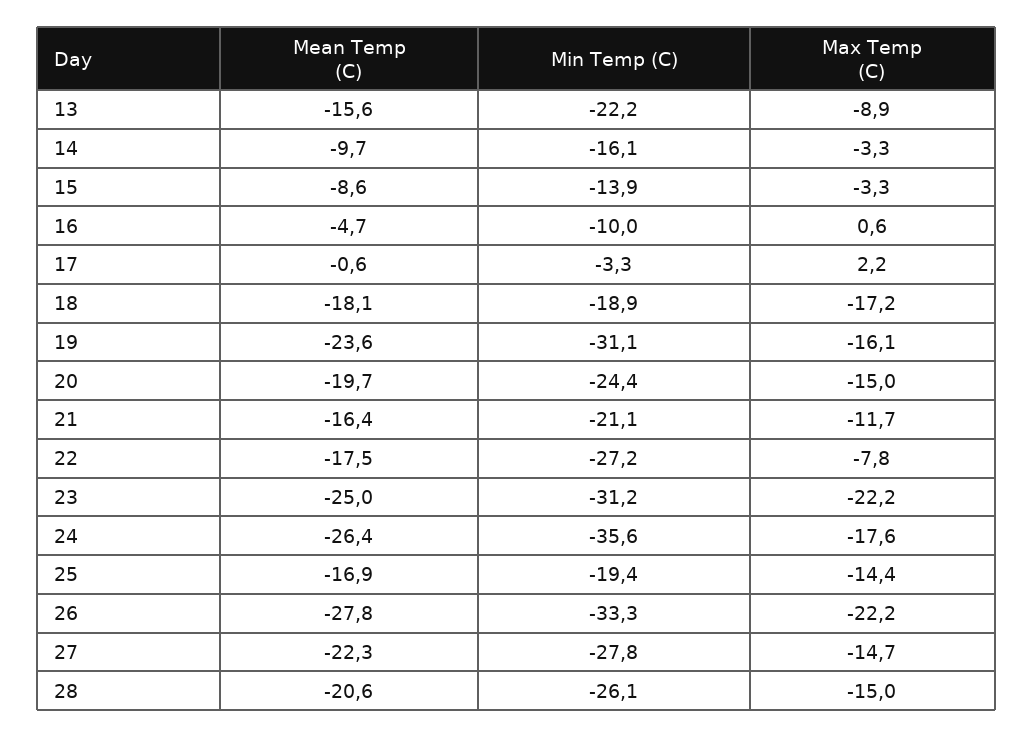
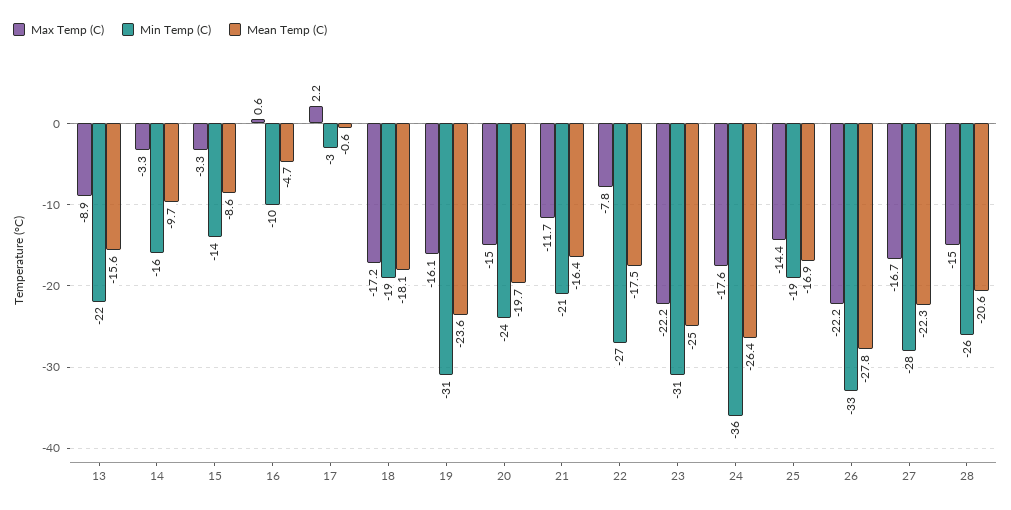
Max Temp (C), 27: -14.7 -> -16.7

